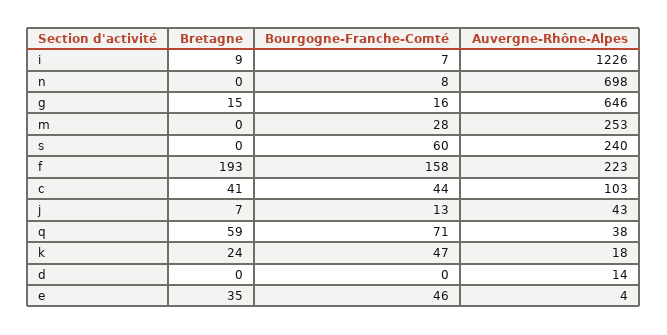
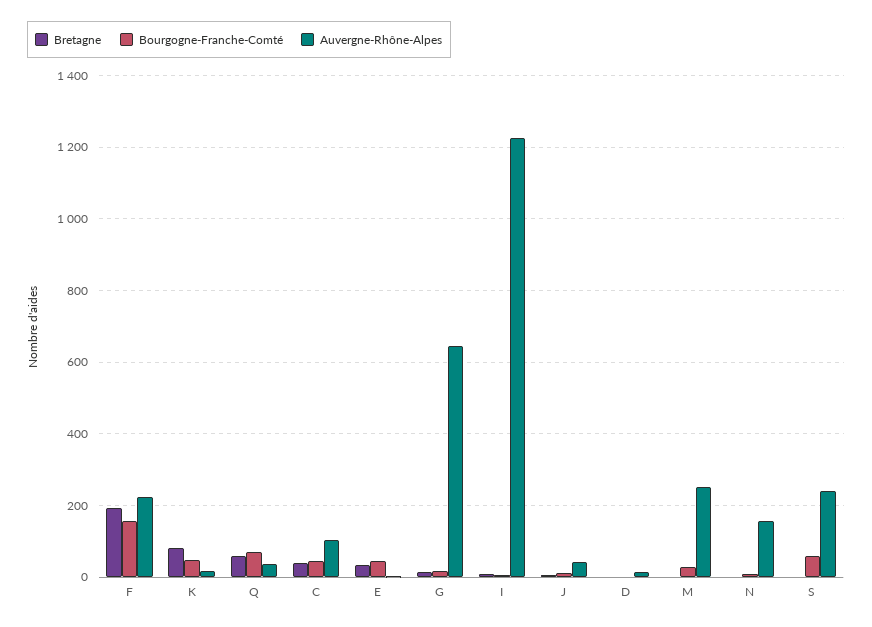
Auvergne-Rhône-Alpes, n: 698 -> 160
Bretagne, k: 24 -> 80

